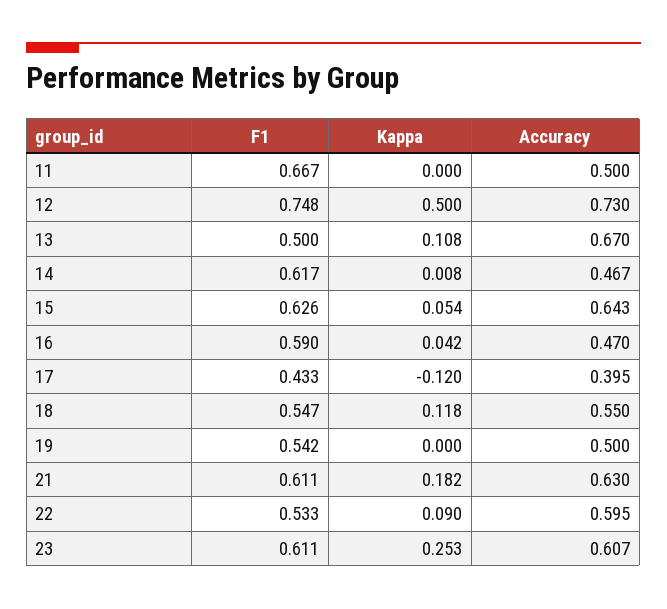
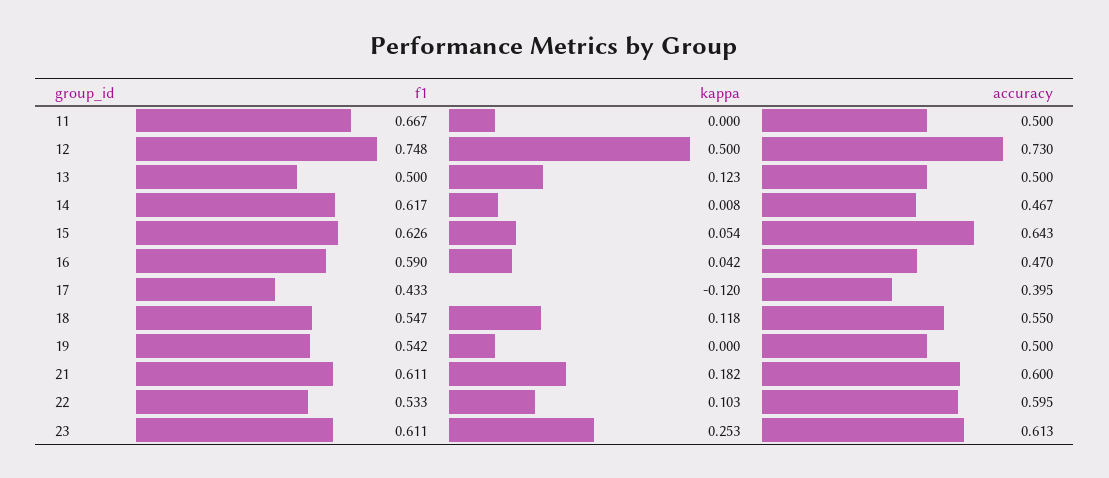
Kappa, 13: 0.108 -> 0.123
Accuracy, 13: 0.67 -> 0.5
Accuracy, 21: 0.63 -> 0.6
Kappa, 22: 0.09 -> 0.103
Accuracy, 23: 0.607 -> 0.613

